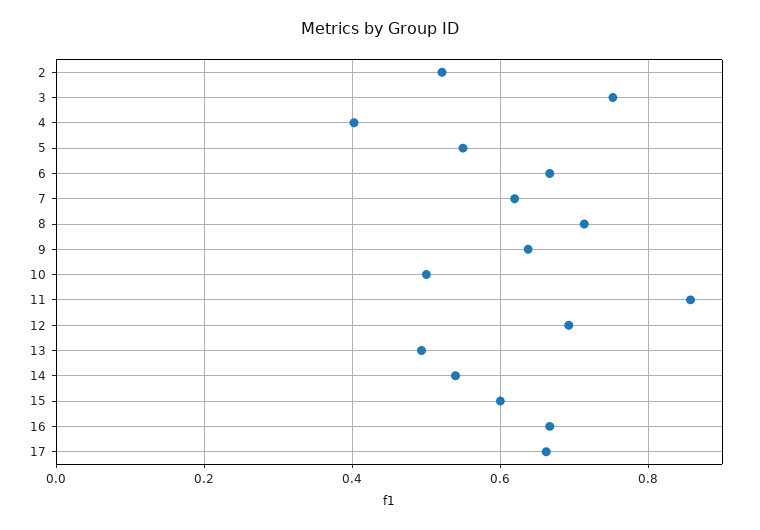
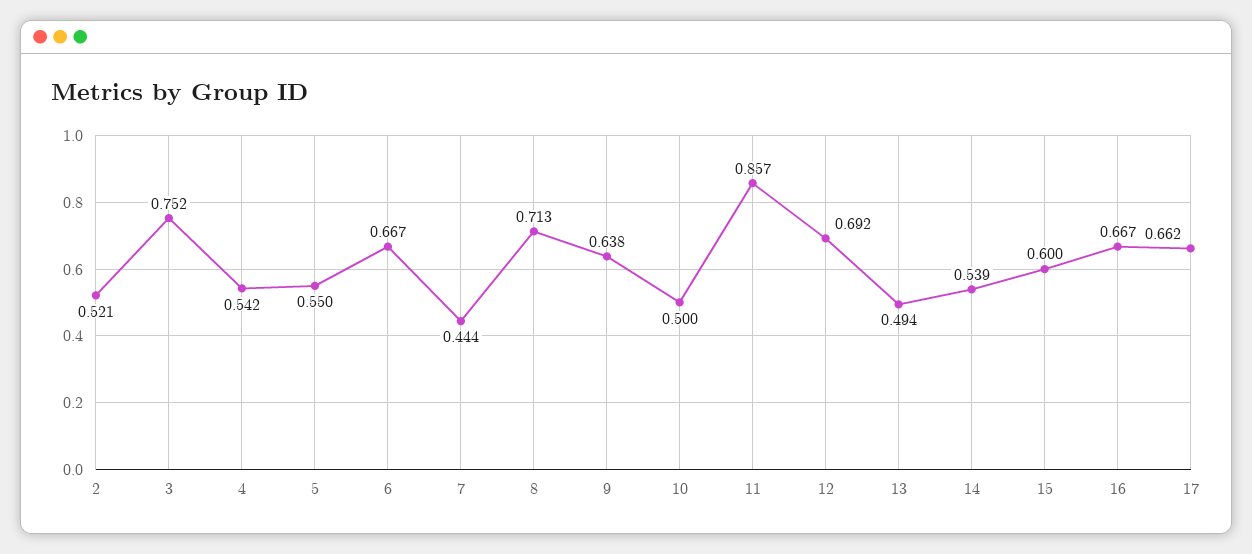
4: 0.4 -> 0.542
7: 0.62 -> 0.444

